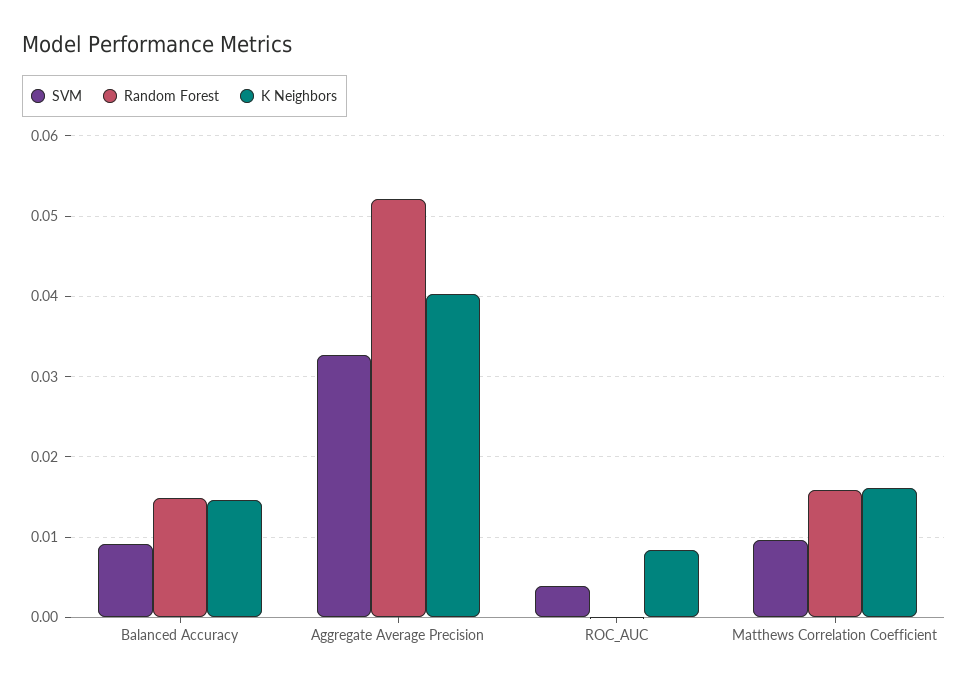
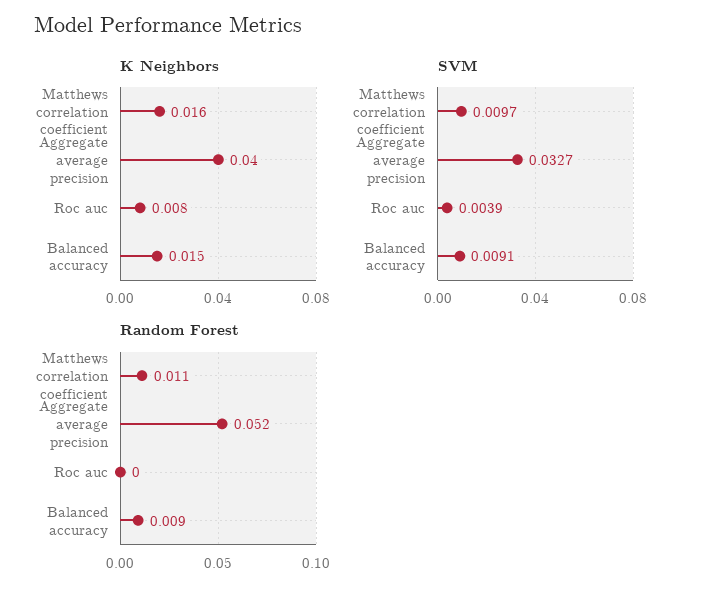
Random Forest, Balanced Accuracy: 0.015 -> 0.009
Random Forest, Matthews Correlation Coefficient: 0.016 -> 0.011

